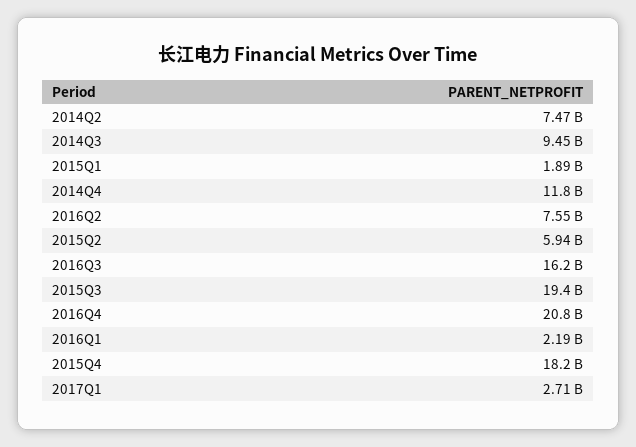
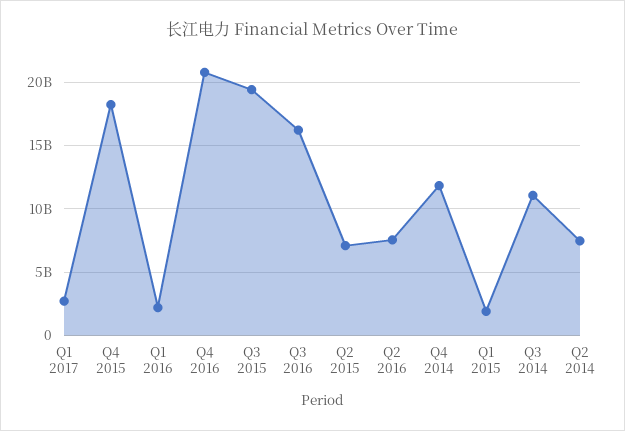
2014Q3: 9450000000 -> 11000000000
2015Q2: 5940000000 -> 7000000000

